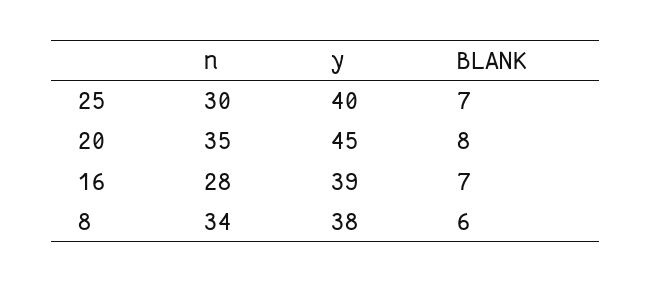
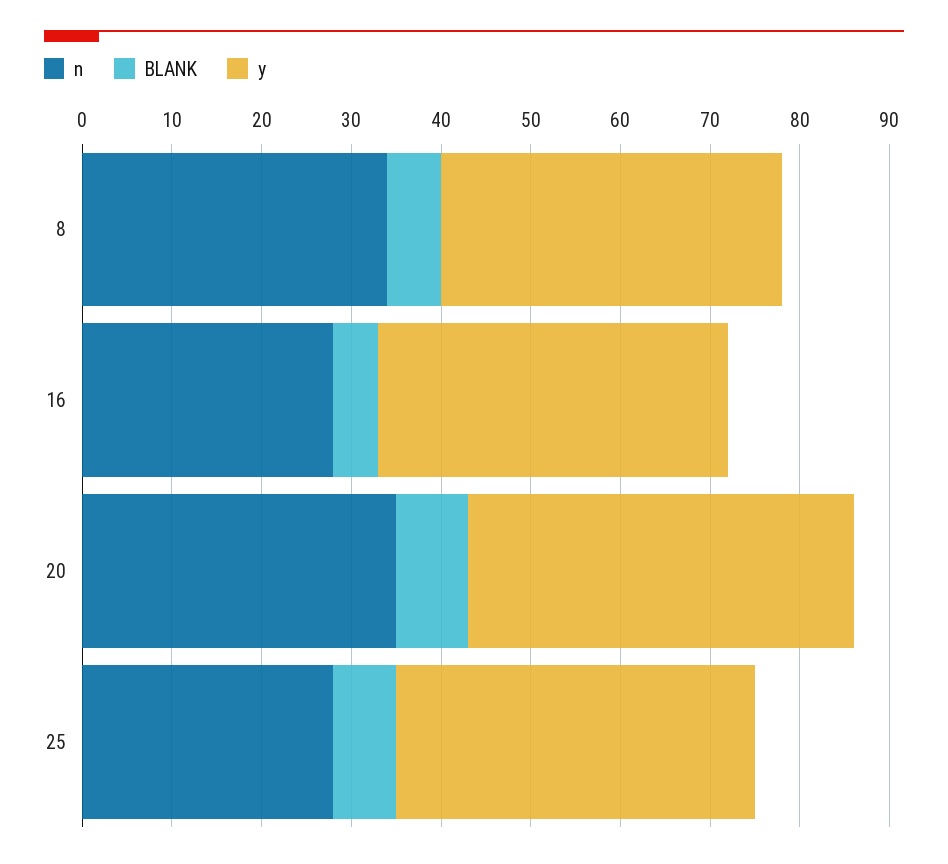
n, 25: 30 -> 28
y, 20: 45 -> 43
BLANK, 16: 7 -> 5

